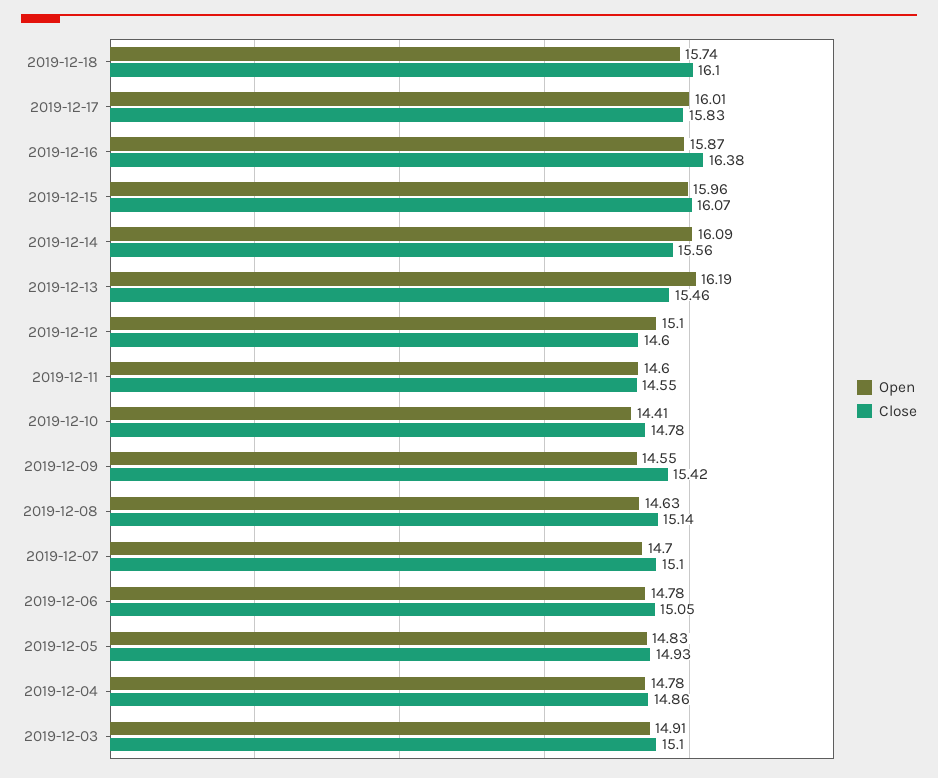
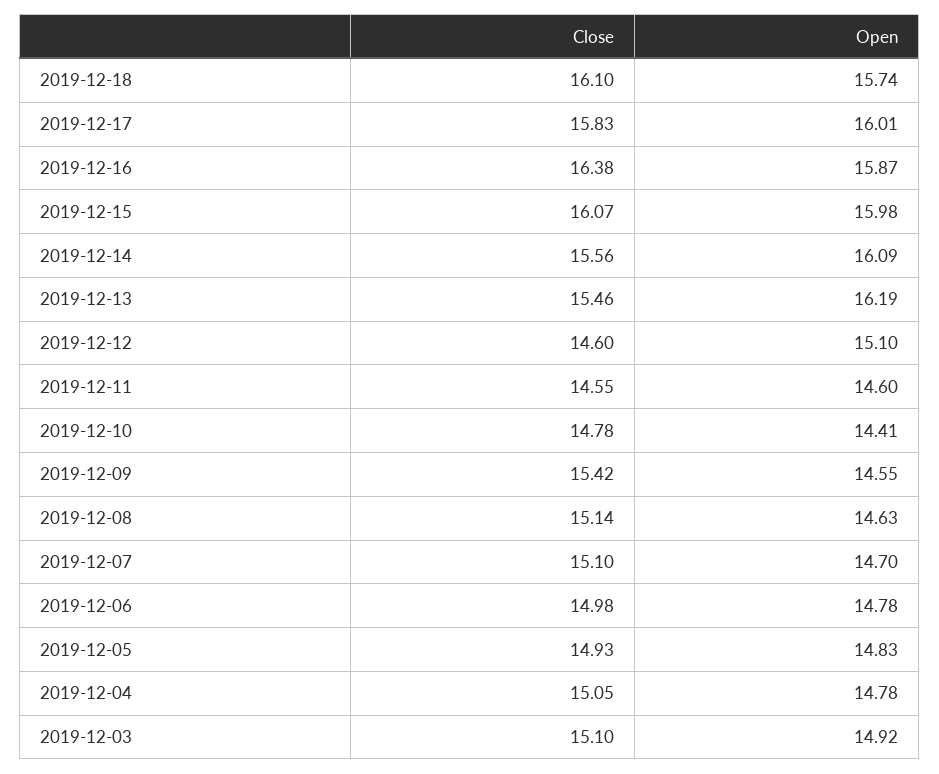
Open, 2019-12-15: 15.96 -> 15.98
Close, 2019-12-06: 15.05 -> 14.98
Close, 2019-12-04: 14.86 -> 15.05
Open, 2019-12-03: 14.91 -> 14.92

